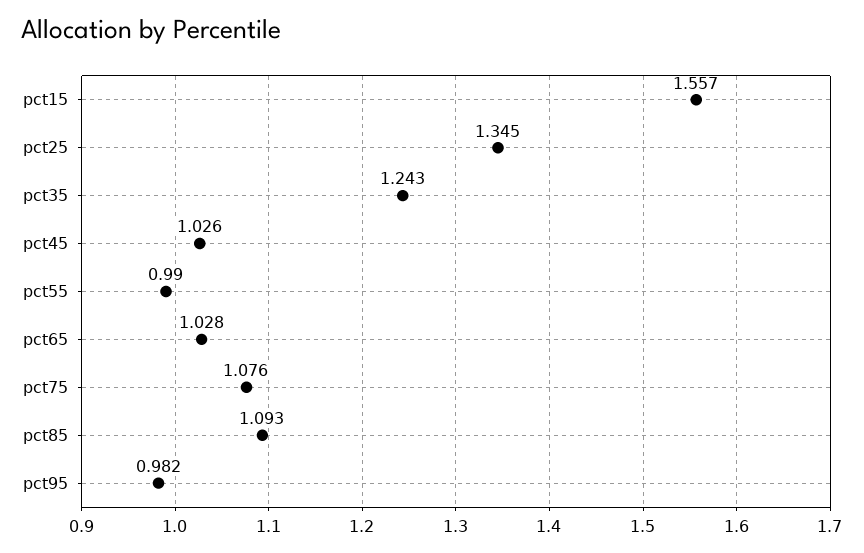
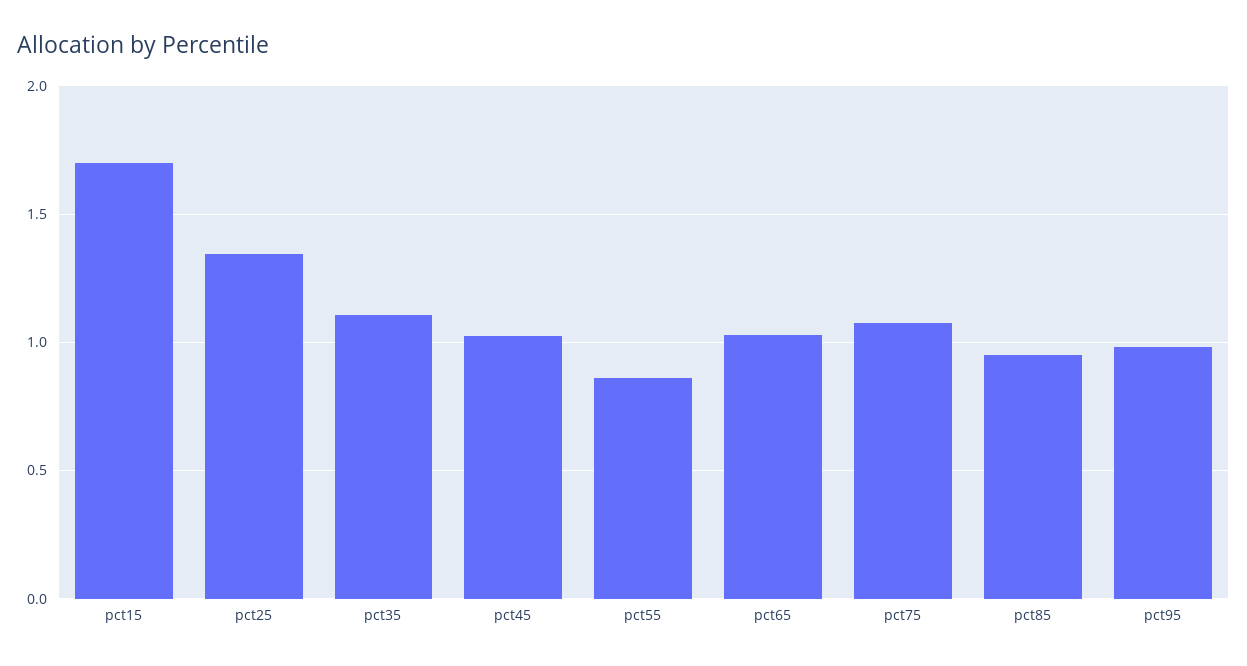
pct15: 1.557 -> 1.7
pct35: 1.243 -> 1.1
pct55: 0.99 -> 0.85
pct85: 1.093 -> 0.95

